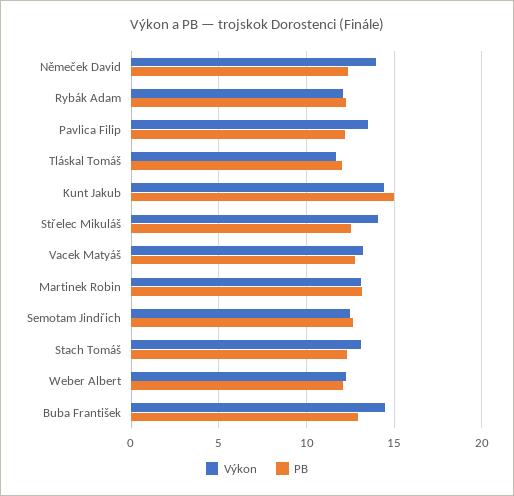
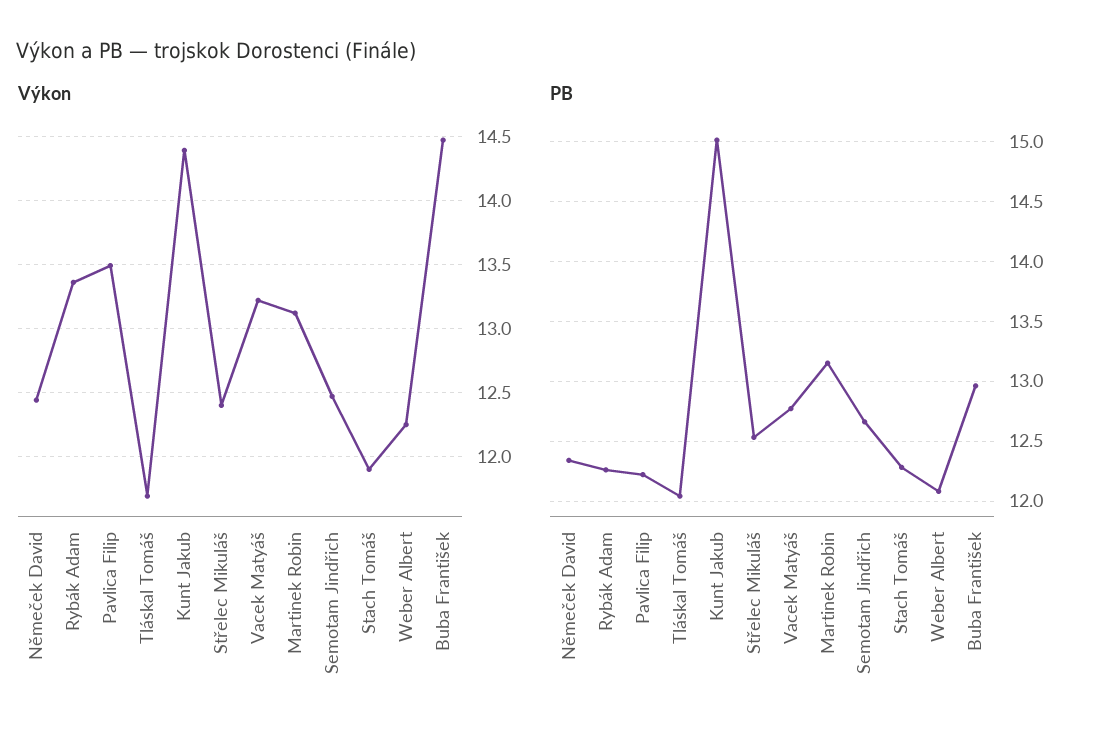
Výkon, Němeček David: 14 -> 12.45
Výkon, Rybák Adam: 12 -> 13.35
Výkon, Střelec Mikuláš: 14 -> 12.4
Výkon, Stach Tomáš: 13 -> 11.9

